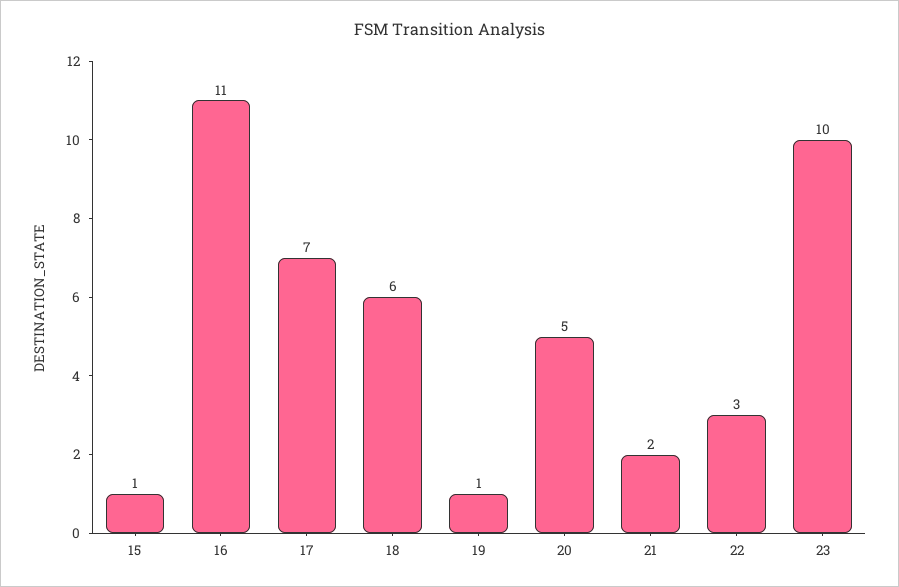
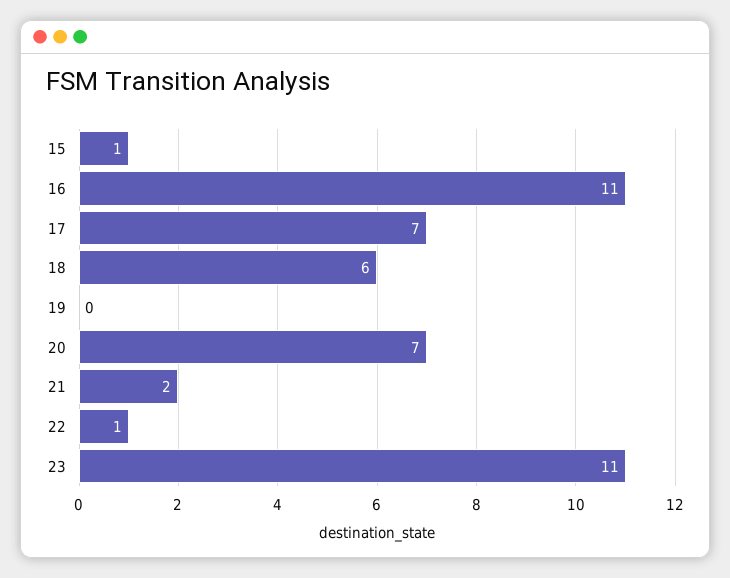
19: 1 -> 0
20: 5 -> 7
22: 3 -> 1
23: 10 -> 11

